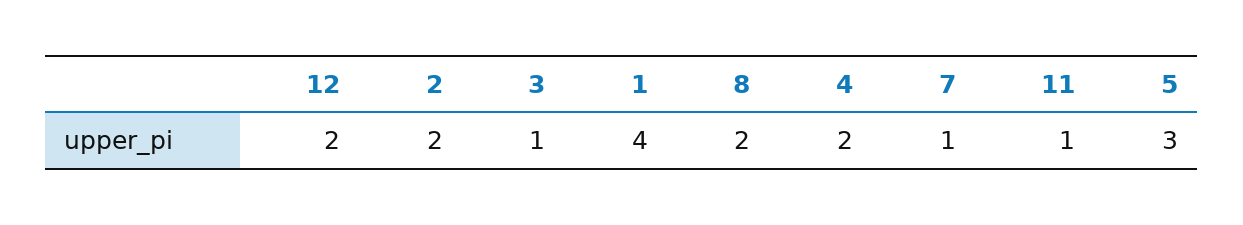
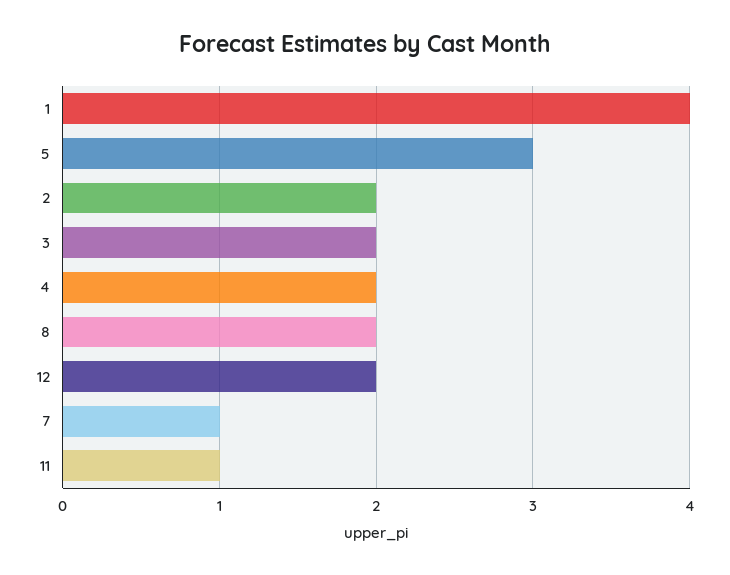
3: 1 -> 2

